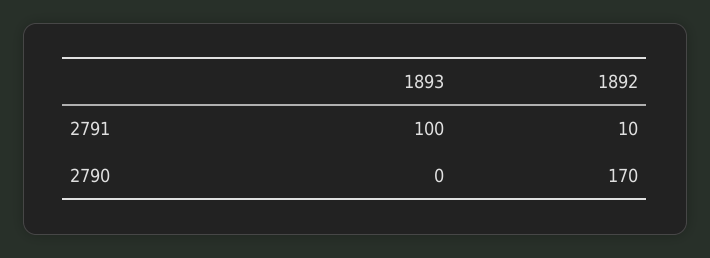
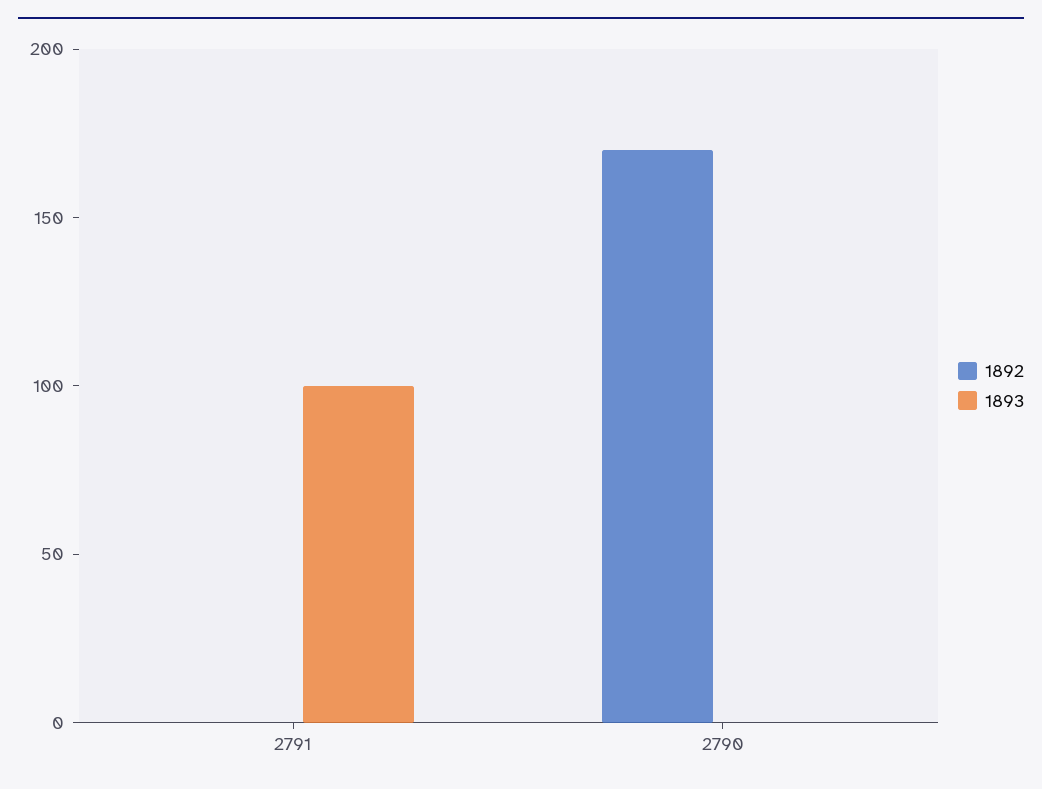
1892, 2791: 10 -> 0

